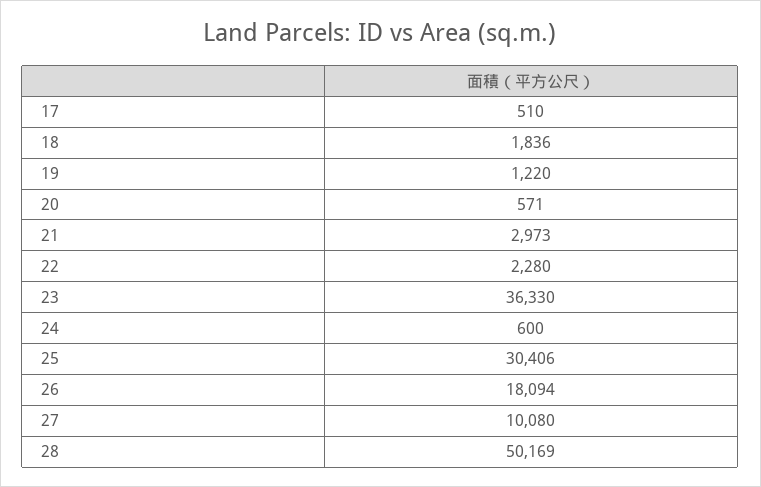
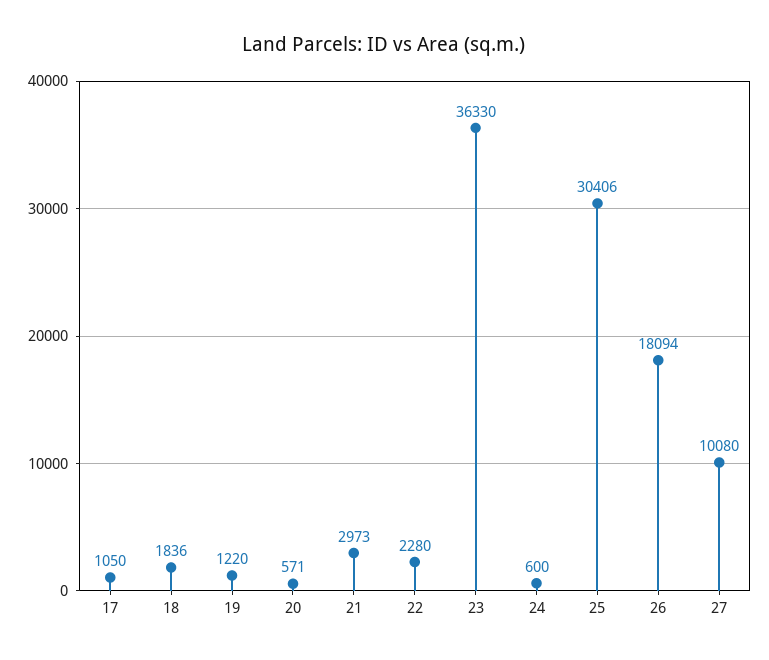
17: 510 -> 1050
28: 50169 -> none

